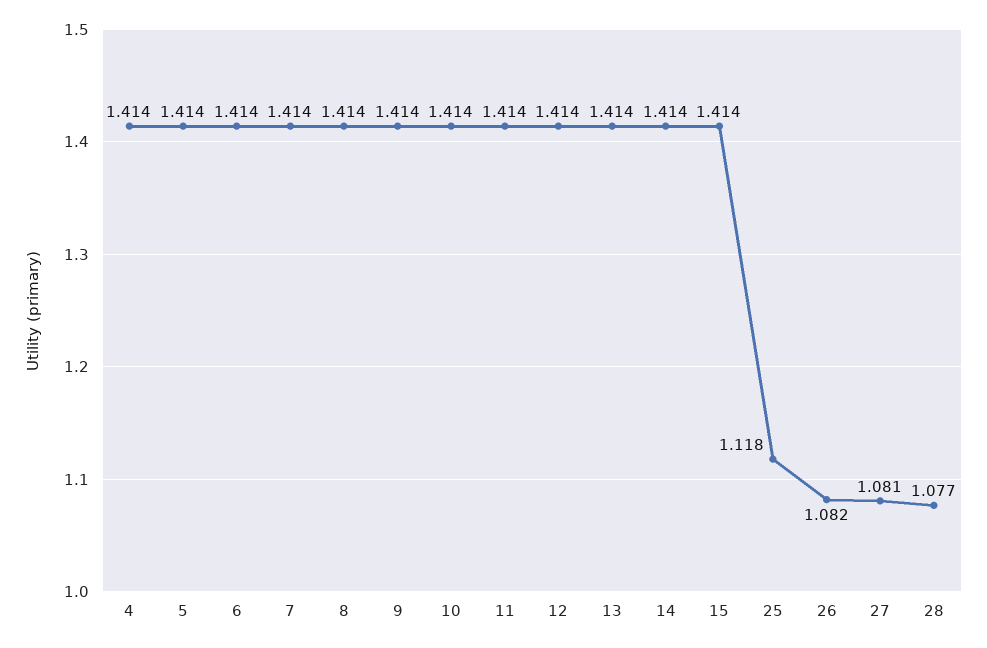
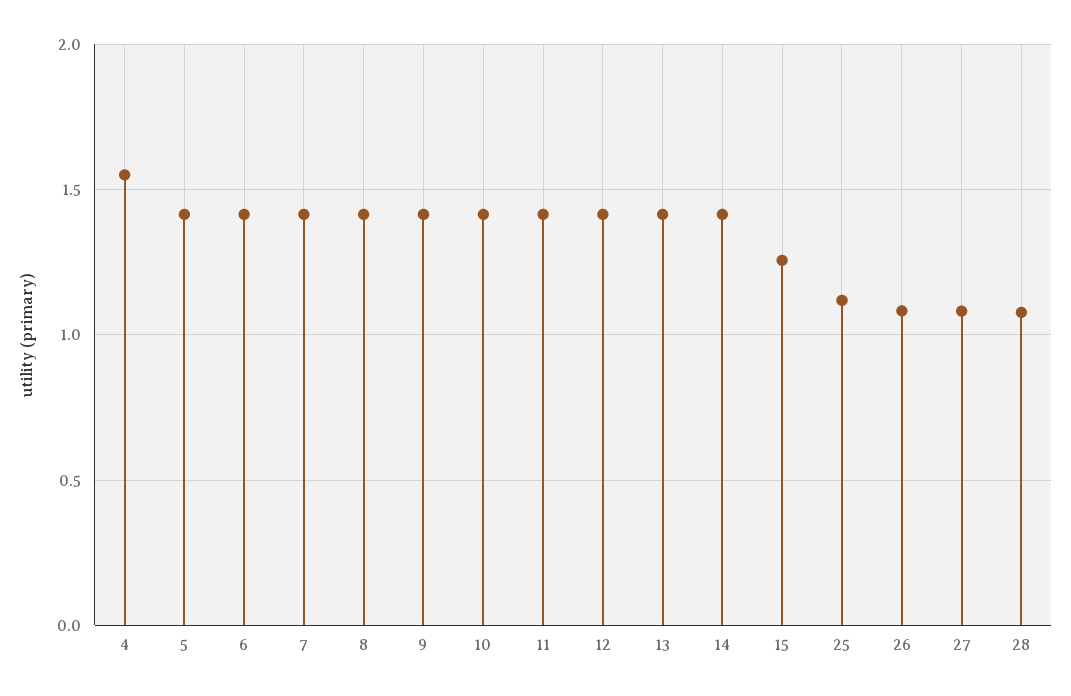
4: 1.414 -> 1.55
15: 1.414 -> 1.25

